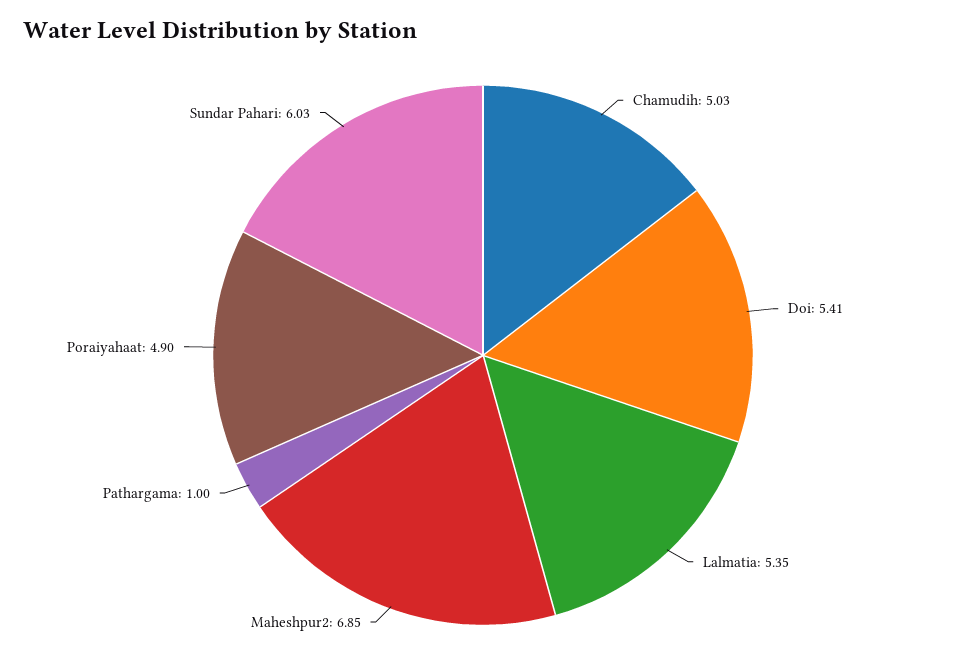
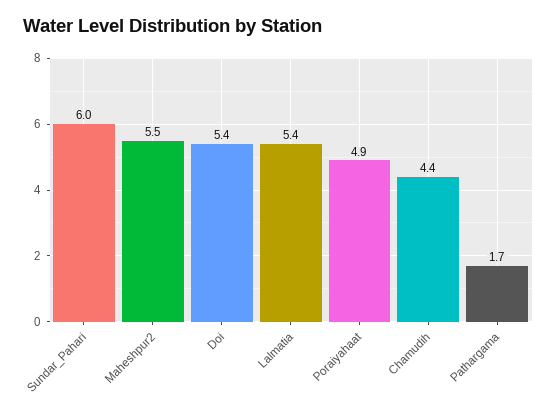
Chamudih: 5.03 -> 4.4
Maheshpur2: 6.85 -> 5.5
Pathargama: 1 -> 1.7

